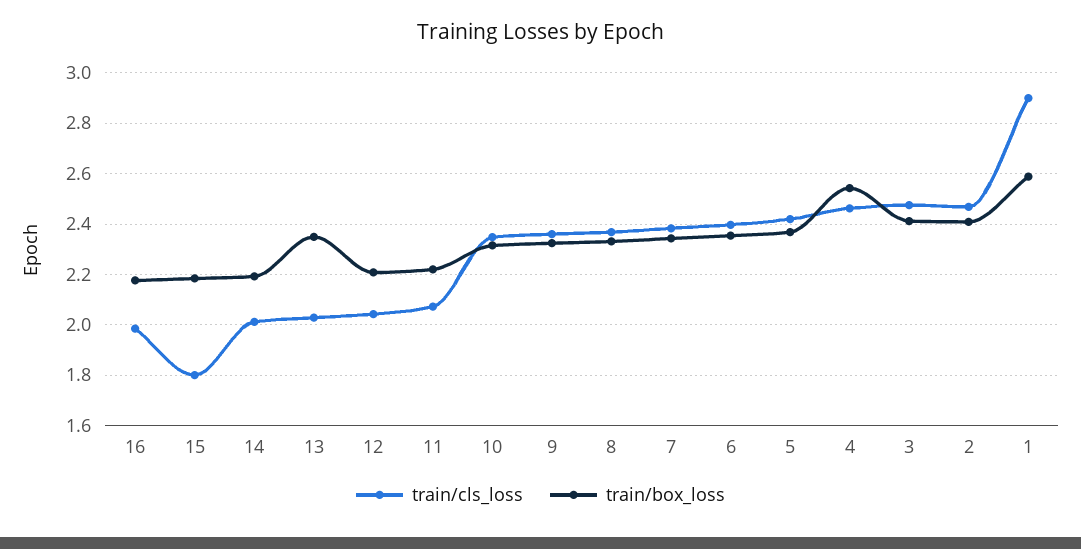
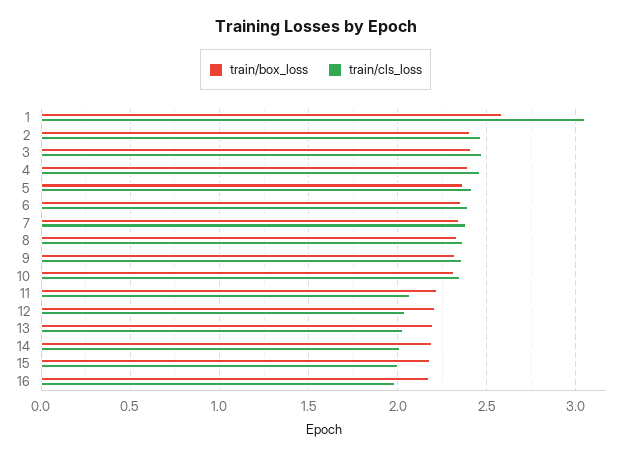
train/cls_loss, 15: 1.8 -> 2
train/box_loss, 13: 2.35 -> 2.2
train/box_loss, 4: 2.55 -> 2.4
train/cls_loss, 1: 2.9 -> 3.05

